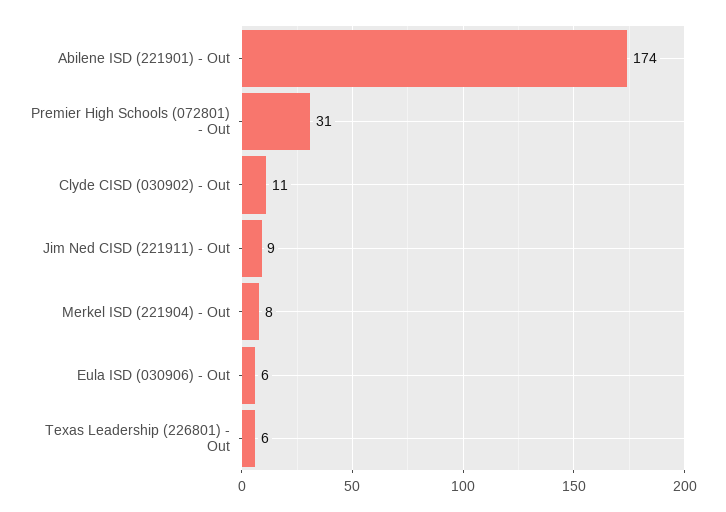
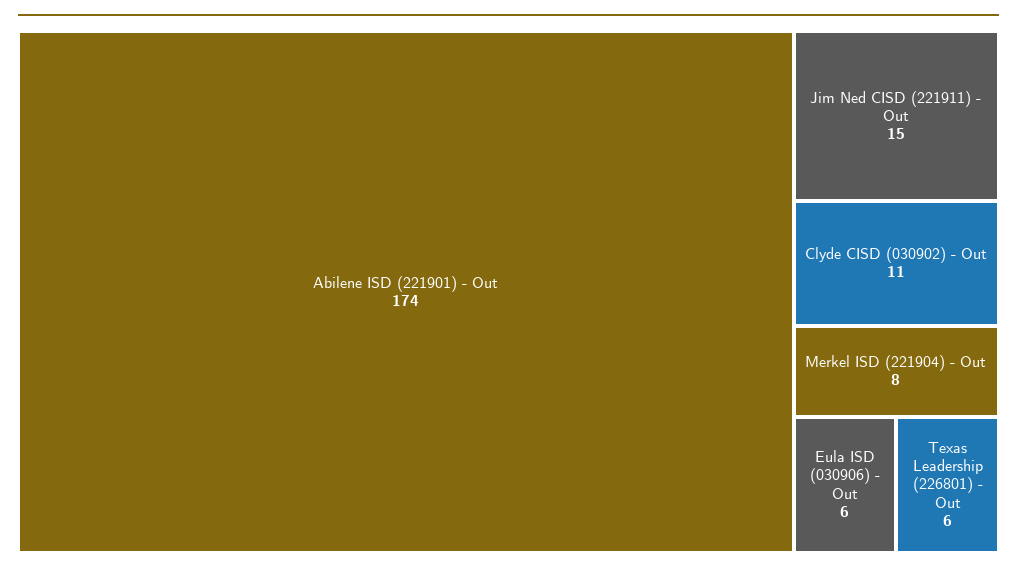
Premier High Schools (072801) - Out: 31 -> none
Jim Ned CISD (221911) - Out: 9 -> 15

